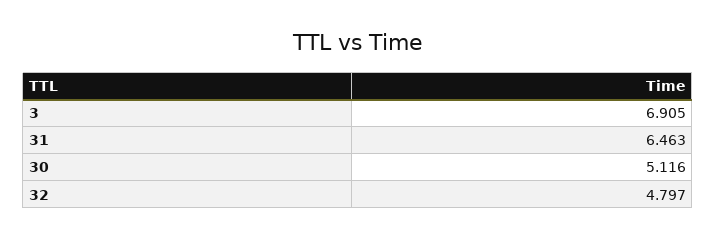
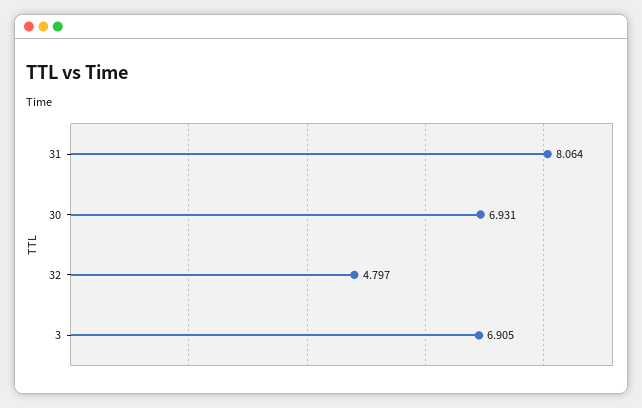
31: 6.463 -> 8.064
30: 5.116 -> 6.931

